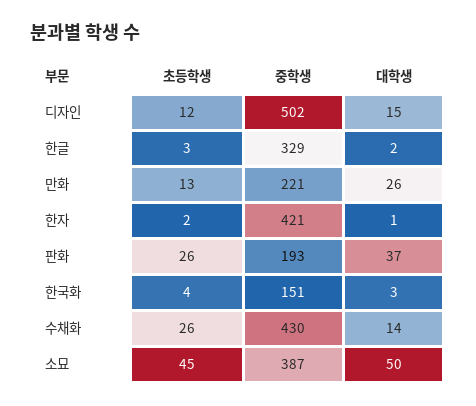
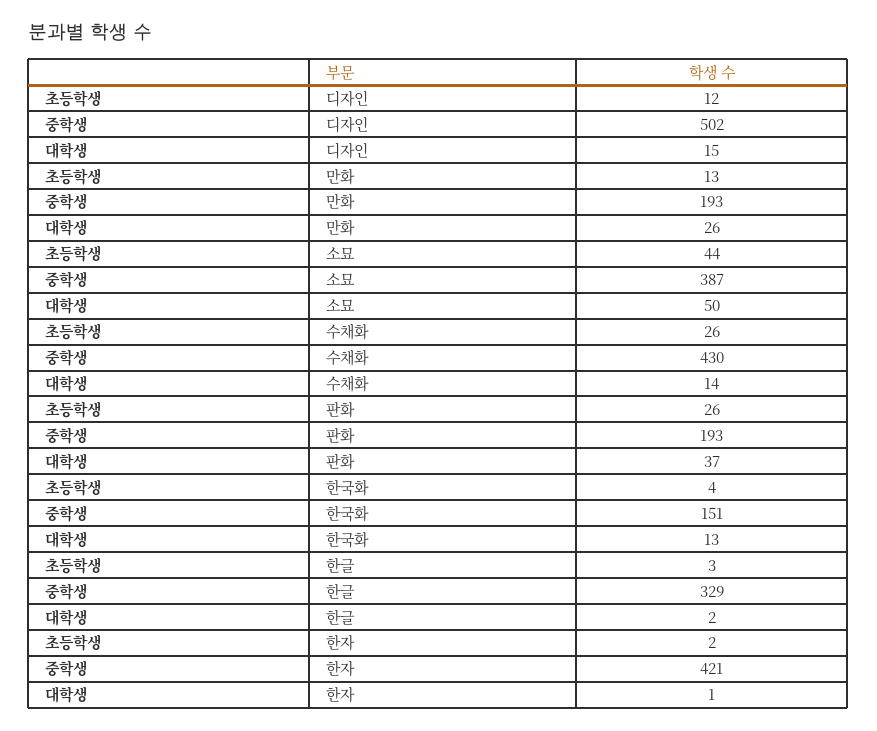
중학생, 만화: 221 -> 193
대학생, 한국화: 3 -> 13
초등학생, 소묘: 45 -> 44

